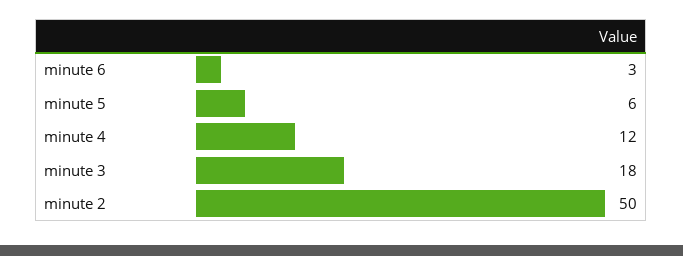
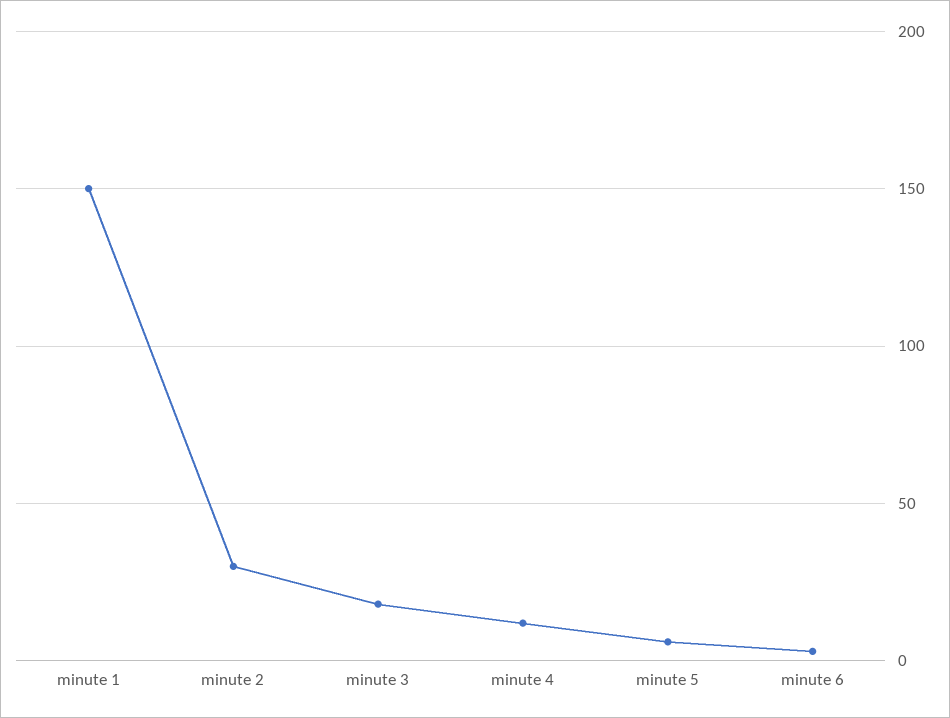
minute 2: 50 -> 30
minute 1: none -> 150

